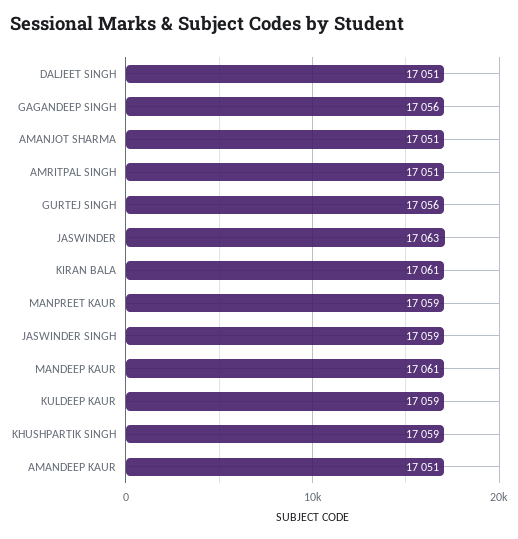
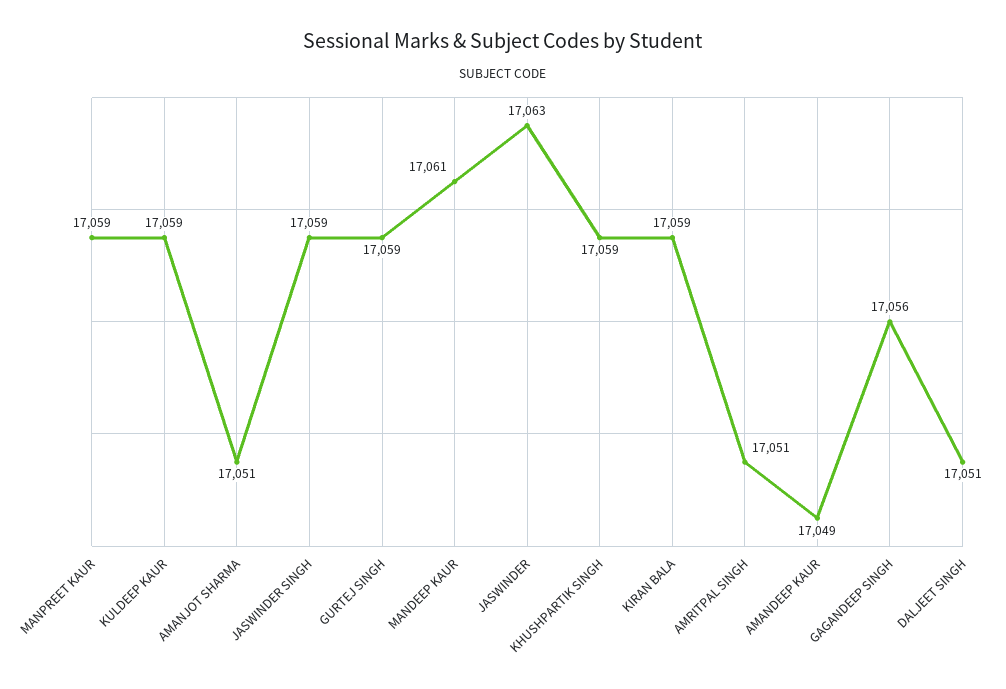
GURTEJ SINGH: 17056 -> 17059
KIRAN BALA: 17061 -> 17059
AMANDEEP KAUR: 17051 -> 17049

